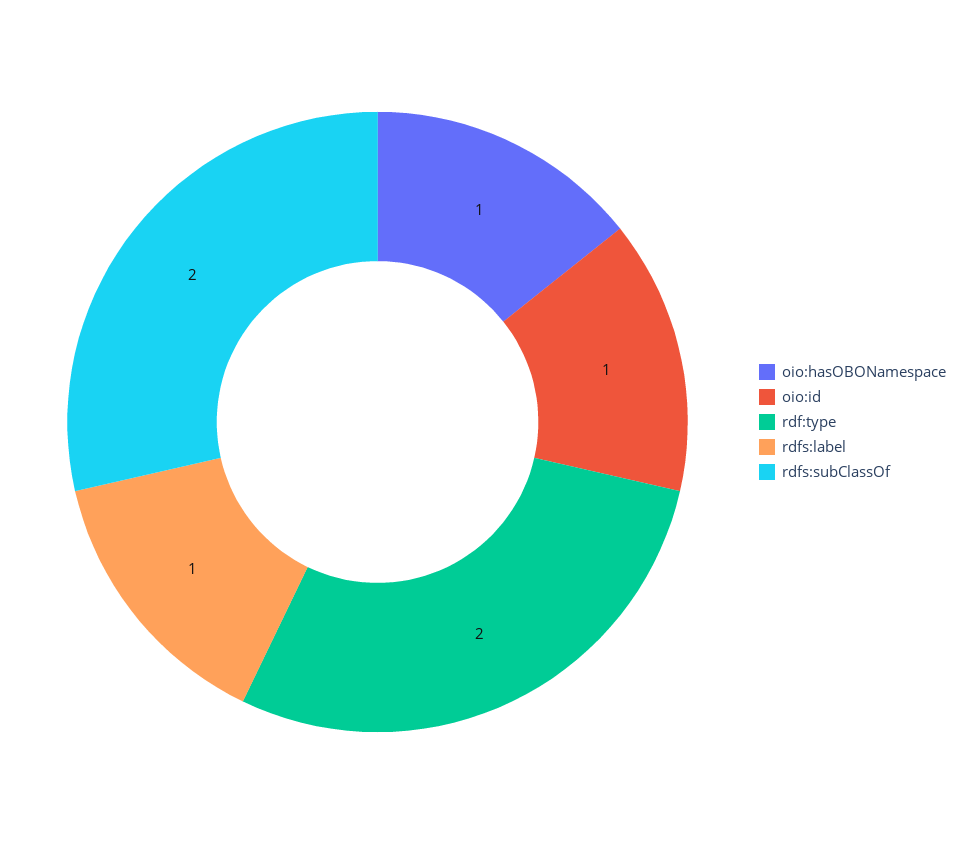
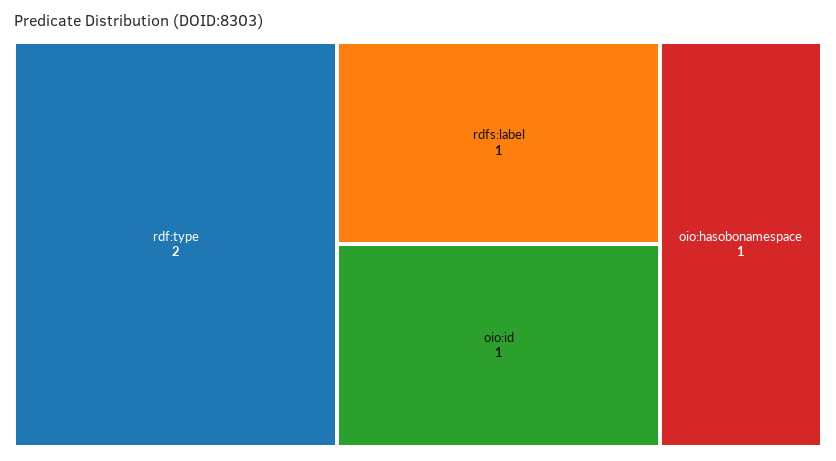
rdfs:subClassOf: 2 -> none

